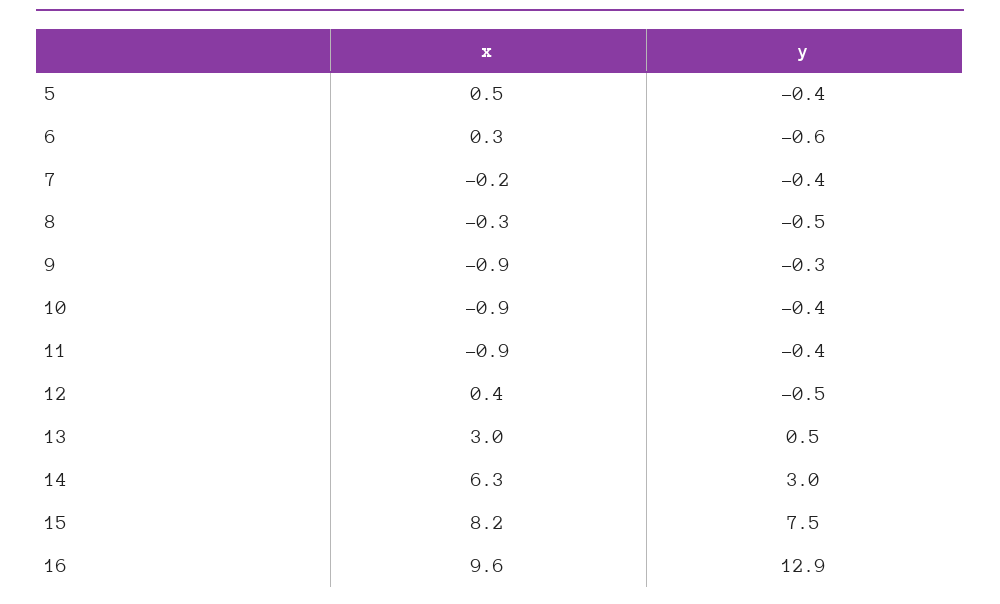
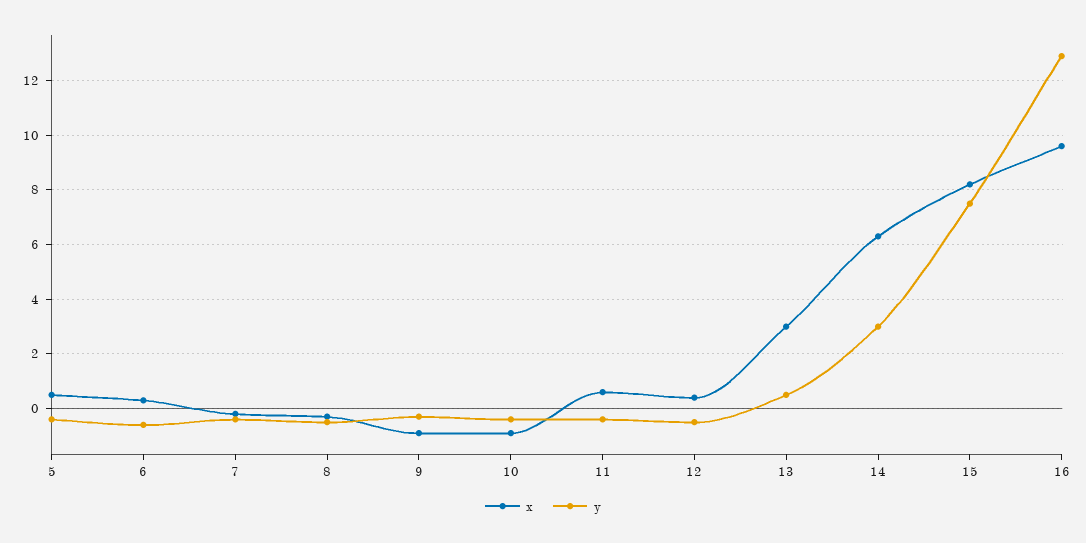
x, 11: -0.9 -> 0.5

